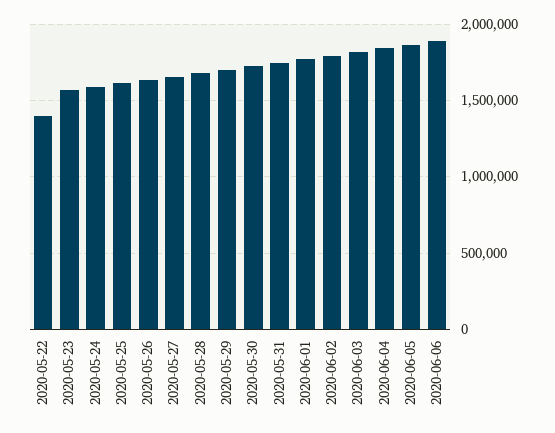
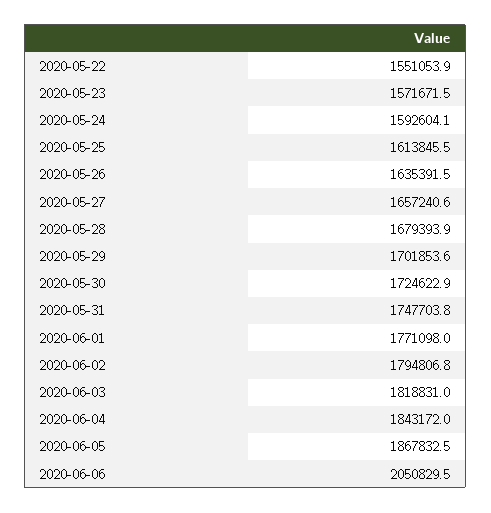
2020-05-22: 1400000 -> 1551053.9
2020-06-06: 1900000 -> 2050829.5

